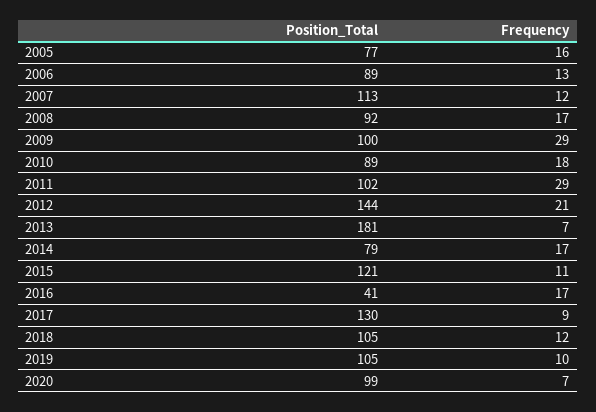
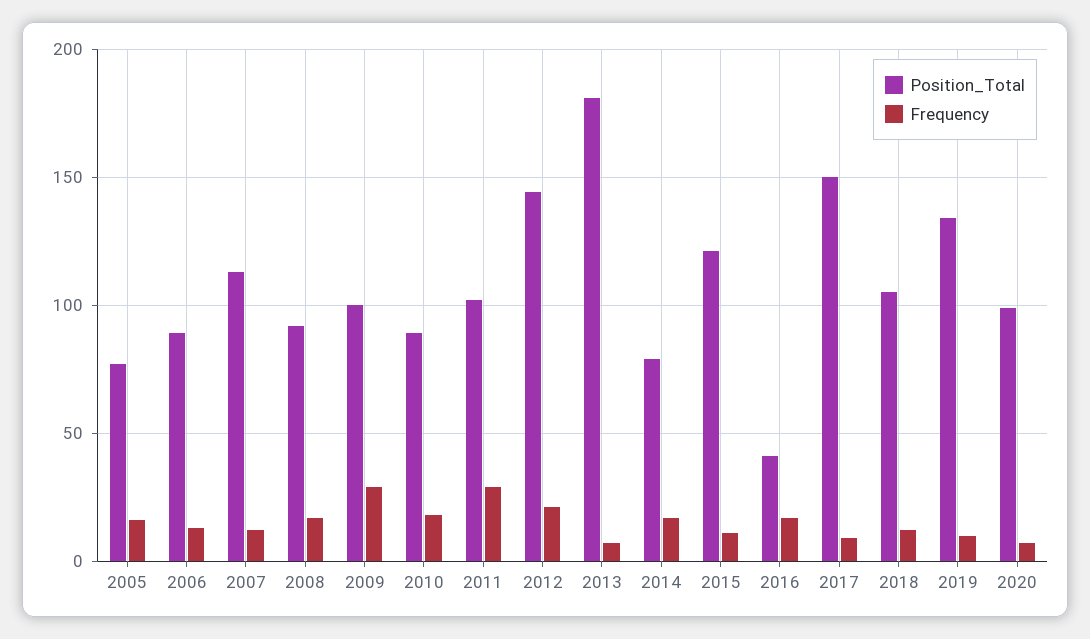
Position_Total, 2017: 130 -> 150
Position_Total, 2019: 105 -> 135

